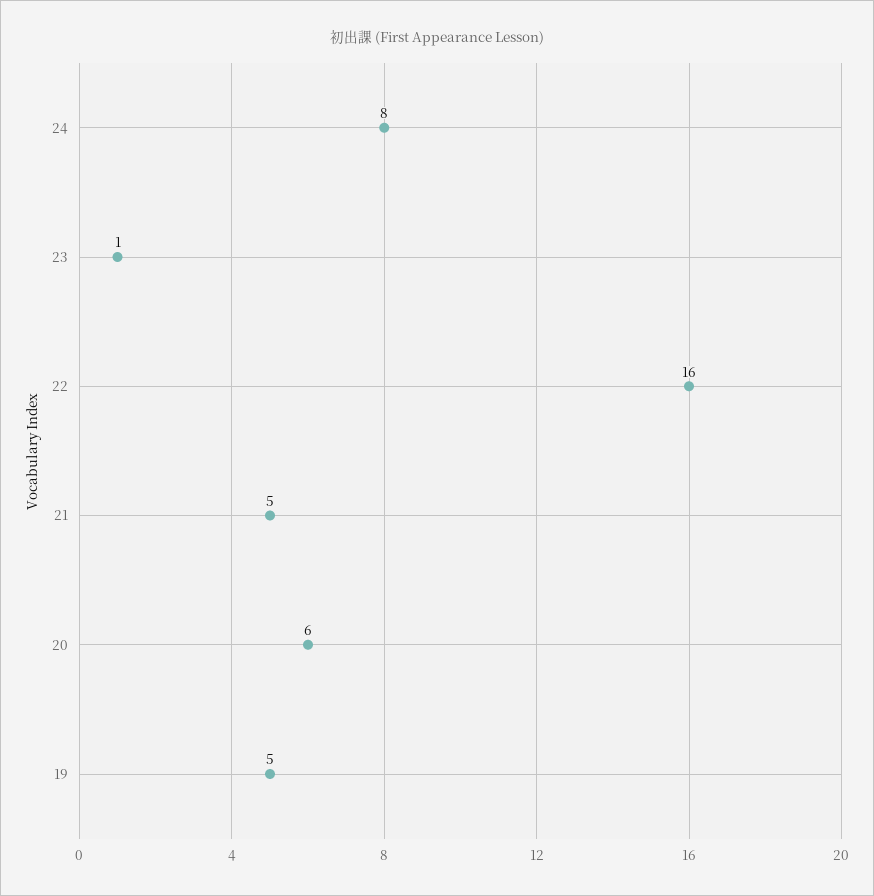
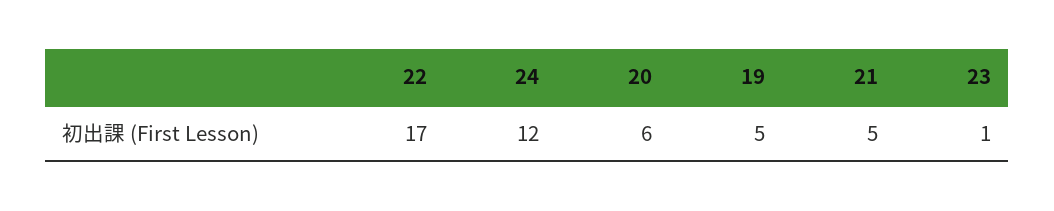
24: 8 -> 12
22: 16 -> 17

